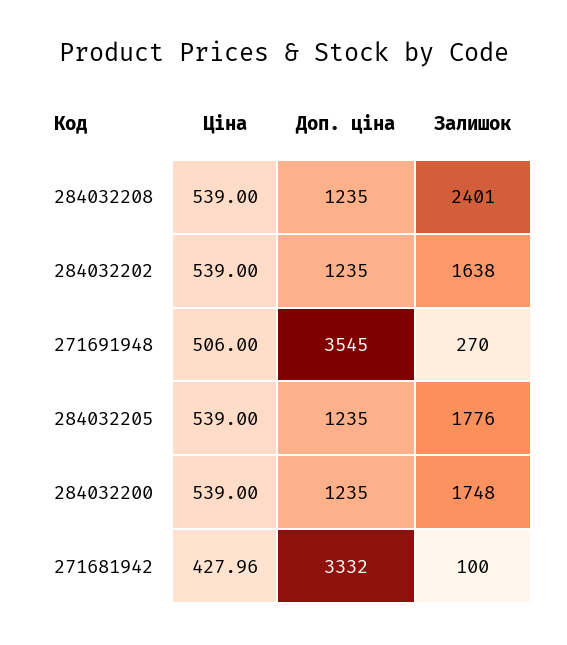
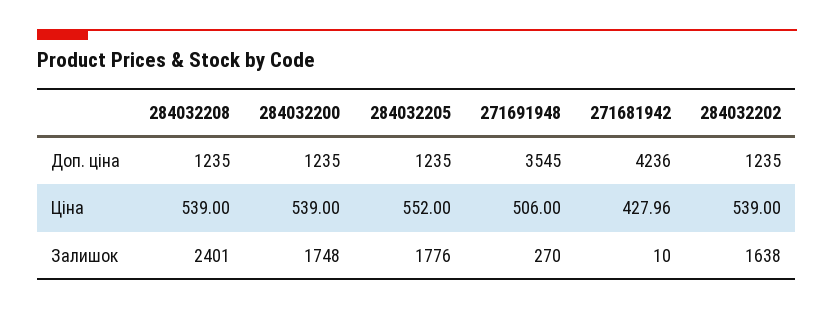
Ціна, 284032205: 539 -> 552
Доп. ціна, 271681942: 3332 -> 4236
Залишок, 271681942: 100 -> 10

